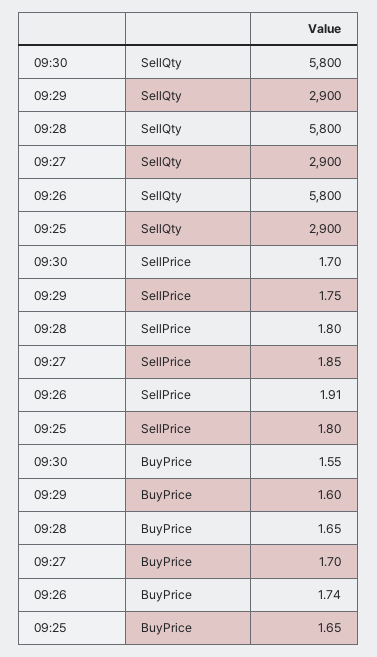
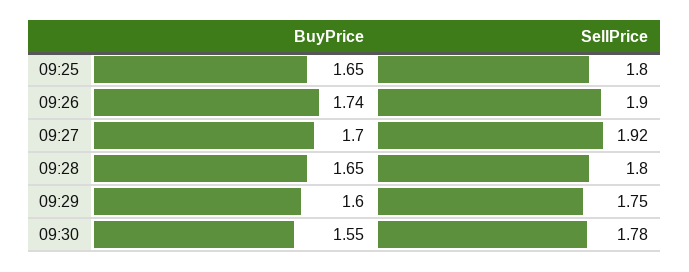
09:30, SellQty: 5800 -> none
09:29, SellQty: 2900 -> none
09:28, SellQty: 5800 -> none
09:27, SellQty: 2900 -> none
09:26, SellQty: 5800 -> none
09:25, SellQty: 2900 -> none
09:30, SellPrice: 1.7 -> 1.78
09:27, SellPrice: 1.85 -> 1.92
09:26, SellPrice: 1.91 -> 1.9

